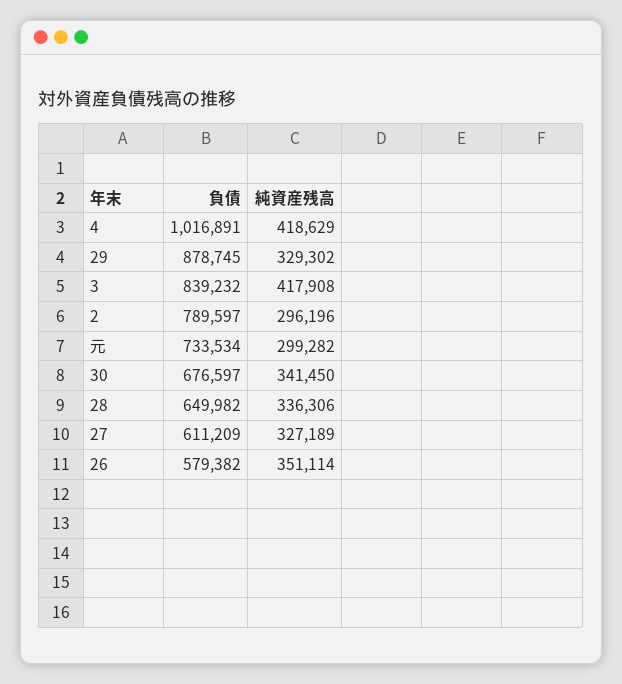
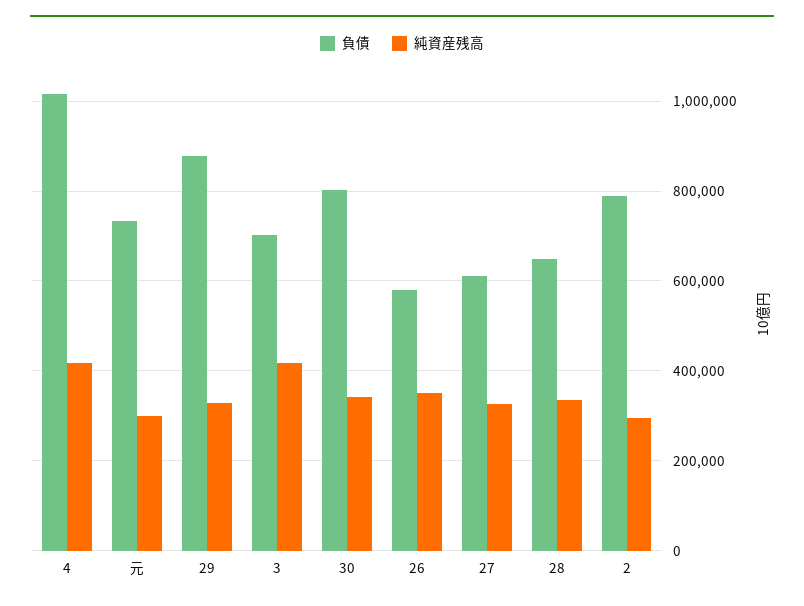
負債, 3: 839232 -> 700000
負債, 30: 676597 -> 800000

